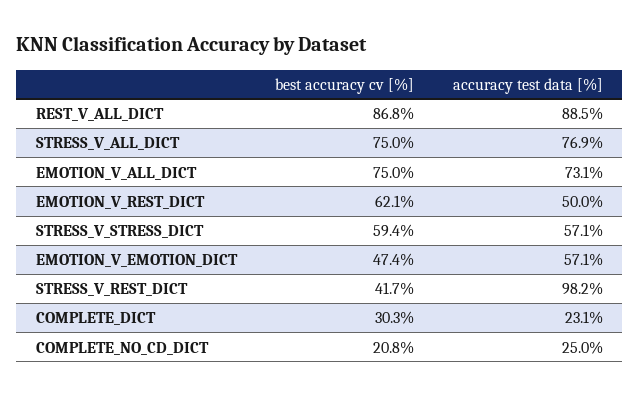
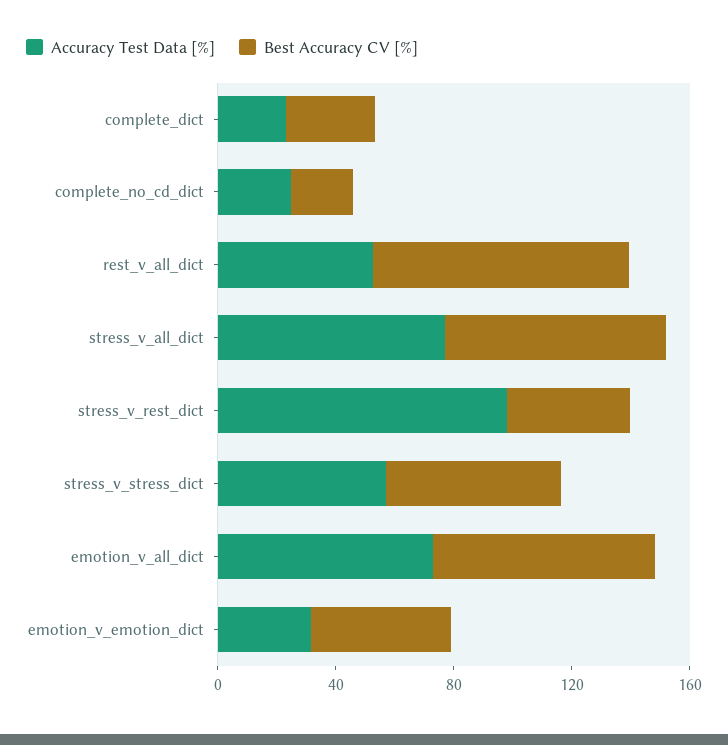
accuracy test data [%], REST_V_ALL_DICT: 88.5 -> 50
best accuracy cv [%], EMOTION_V_REST_DICT: 62.1 -> none
accuracy test data [%], EMOTION_V_REST_DICT: 50 -> none
accuracy test data [%], EMOTION_V_EMOTION_DICT: 57.1 -> 30

